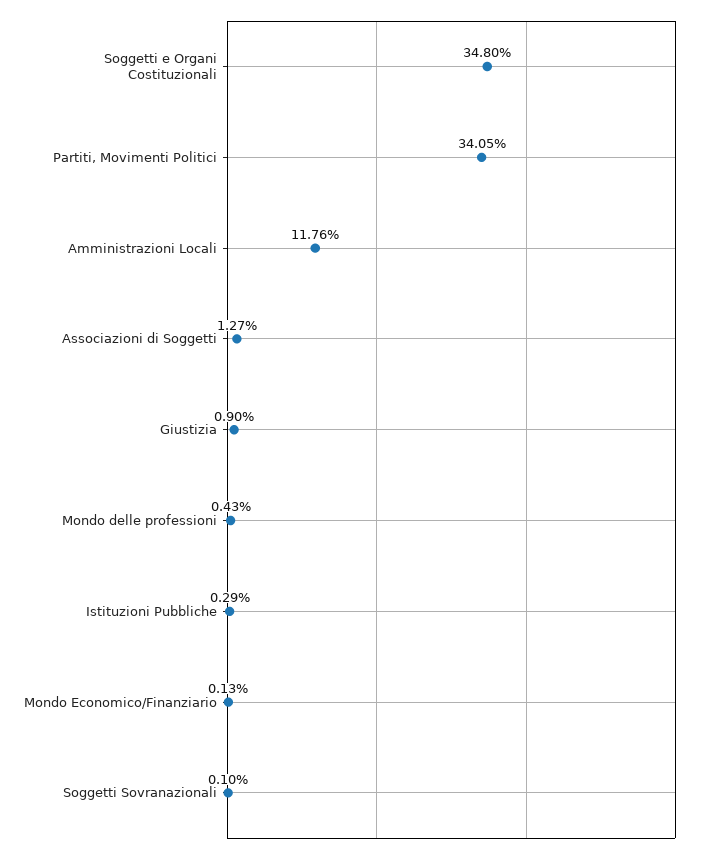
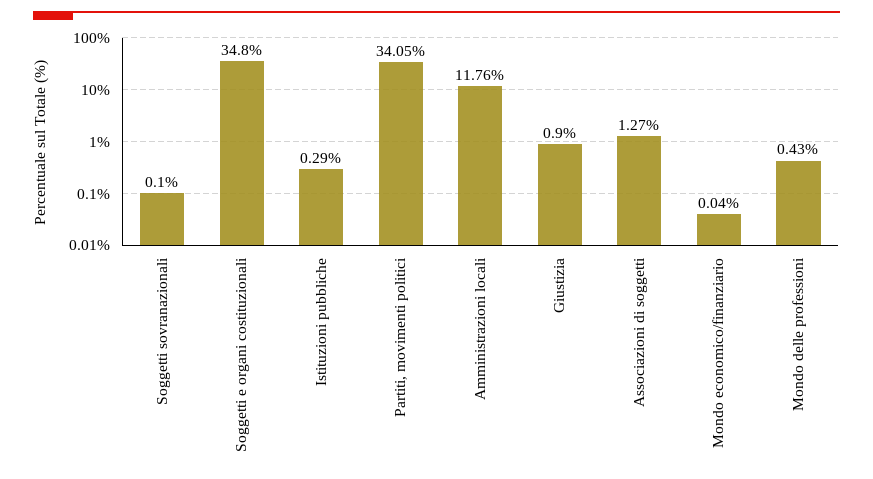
Mondo Economico/Finanziario: 0.13 -> 0.04

